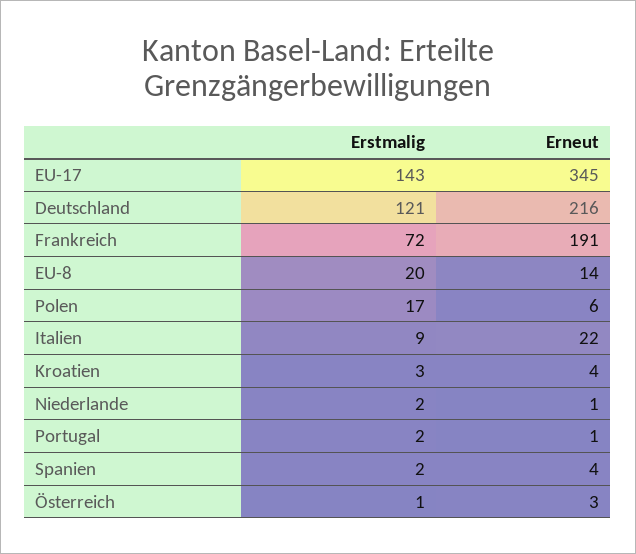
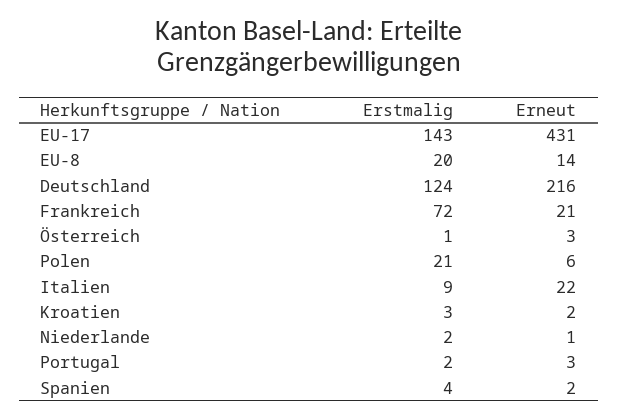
Erneut, EU-17: 345 -> 431
Erstmalig, Deutschland: 121 -> 124
Erneut, Frankreich: 191 -> 21
Erstmalig, Polen: 17 -> 21
Erneut, Kroatien: 4 -> 2
Erneut, Portugal: 1 -> 3
Erstmalig, Spanien: 2 -> 4
Erneut, Spanien: 4 -> 2

